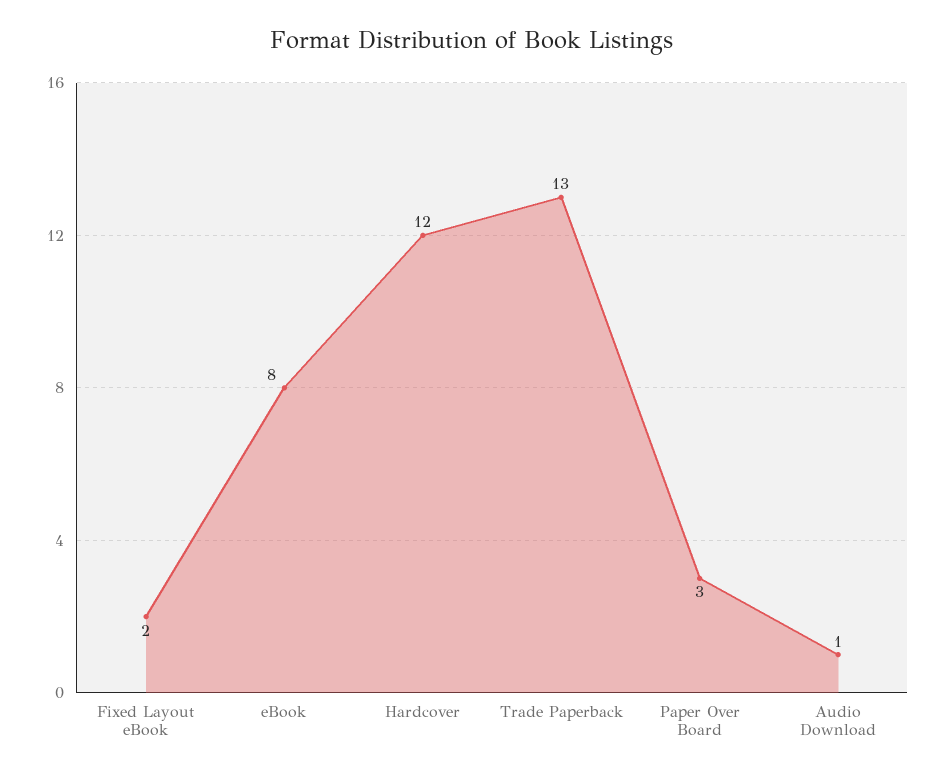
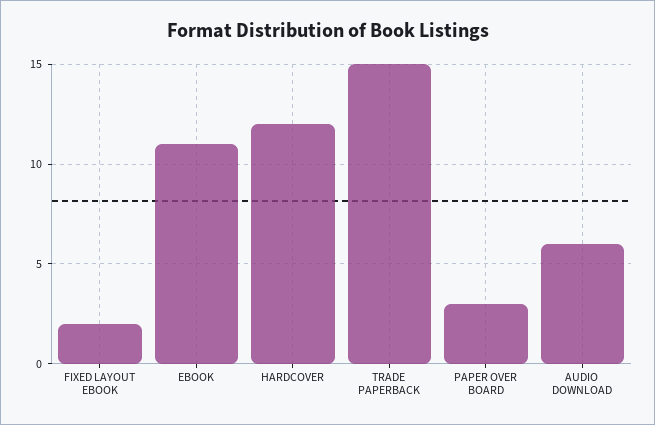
eBook: 8 -> 11
Trade Paperback: 13 -> 15
Audio Download: 1 -> 6

